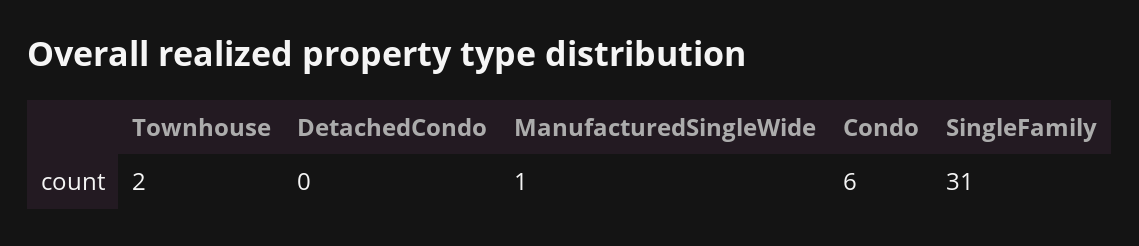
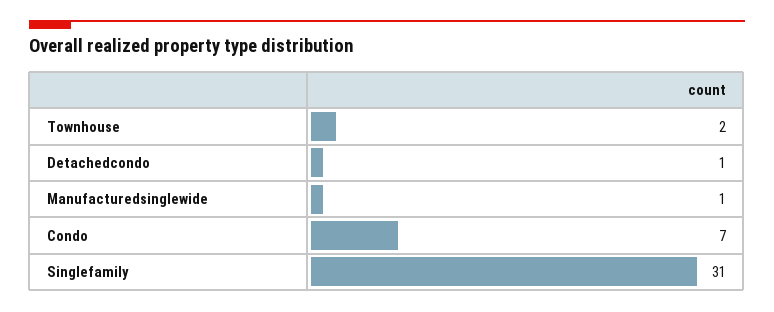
DetachedCondo: 0 -> 1
Condo: 6 -> 7

